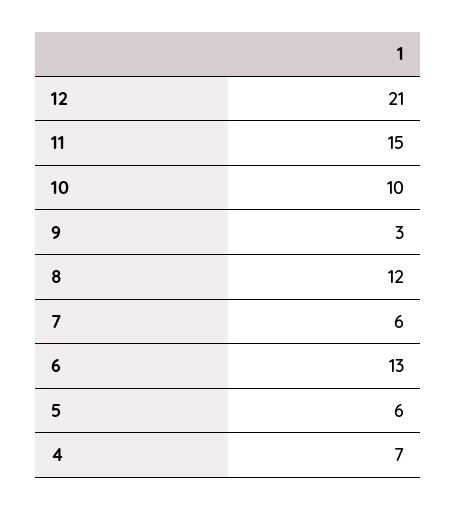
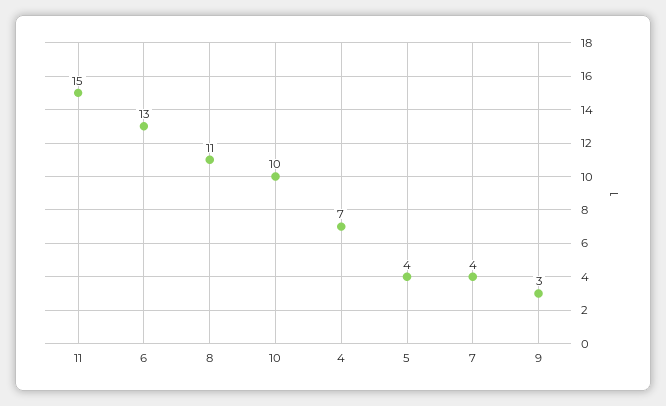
12: 21 -> none
8: 12 -> 11
7: 6 -> 4
5: 6 -> 4

